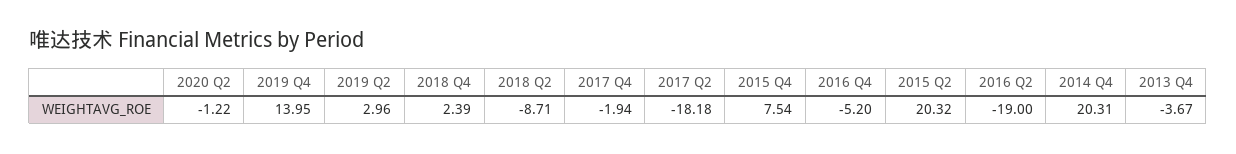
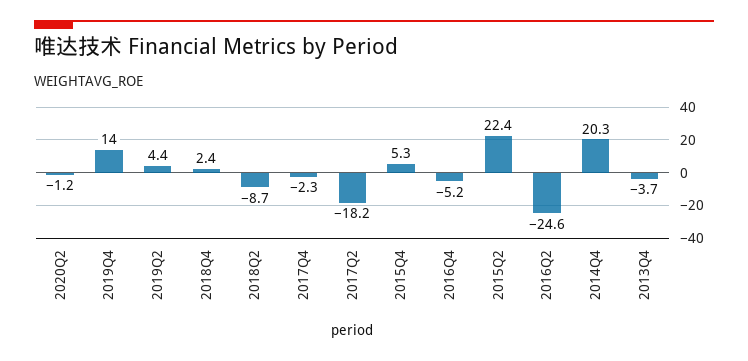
2019 Q2: 2.96 -> 4.4
2017 Q4: -1.94 -> -2.3
2015 Q4: 7.54 -> 5.3
2015 Q2: 20.32 -> 22.4
2016 Q2: -19 -> -24.6

